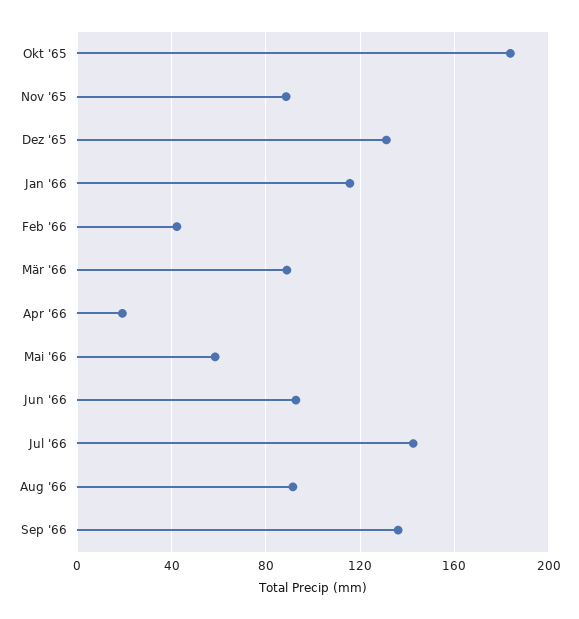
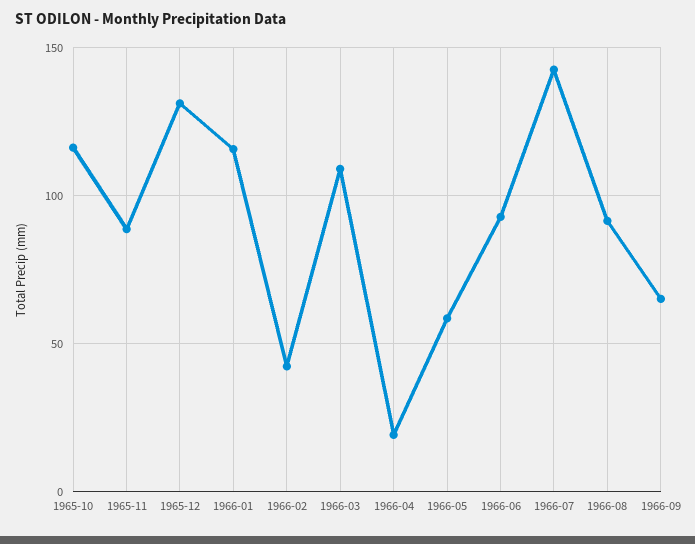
Okt '65: 185 -> 115
Mär '66: 90 -> 110
Sep '66: 135 -> 65

